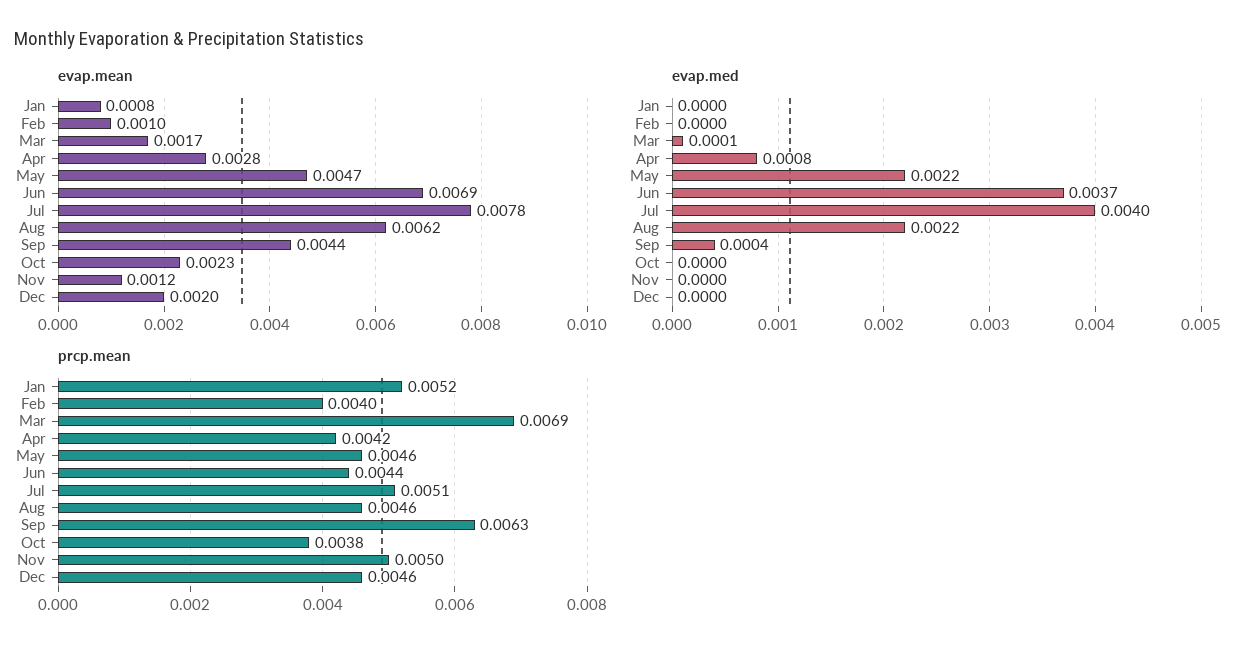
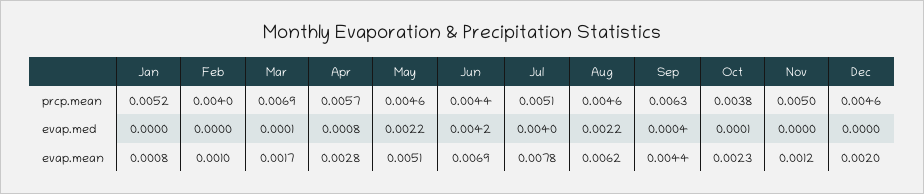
evap.mean, May: 0.0047 -> 0.0051
evap.med, Jun: 0.0037 -> 0.0042
evap.med, Oct: 0 -> 0.0001
prcp.mean, Apr: 0.0042 -> 0.0057

